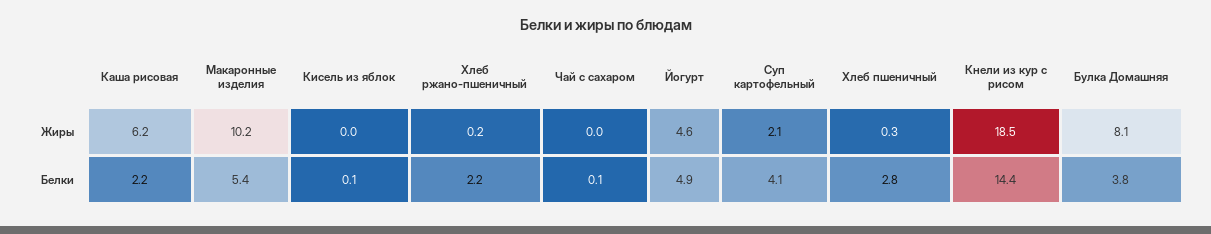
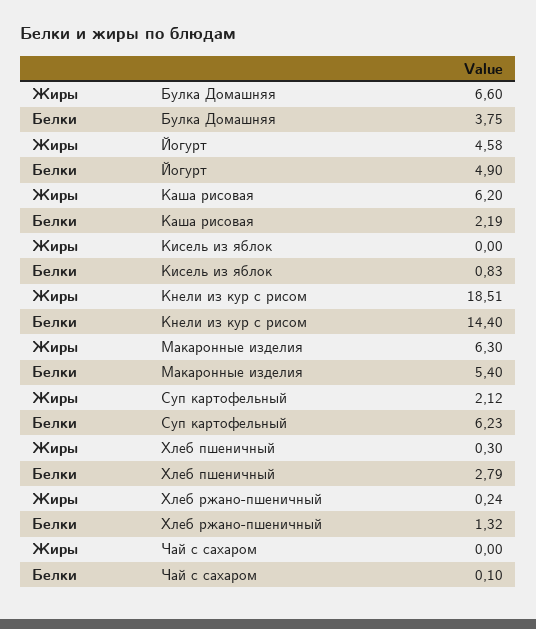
Макаронные изделия, Жиры: 10.2 -> 6.3
Булка Домашняя, Жиры: 8.1 -> 6.6
Кисель из яблок, Белки: 0.1 -> 0.83
Хлеб ржано-пшеничный, Белки: 2.2 -> 1.32
Суп картофельный, Белки: 4.1 -> 6.23

